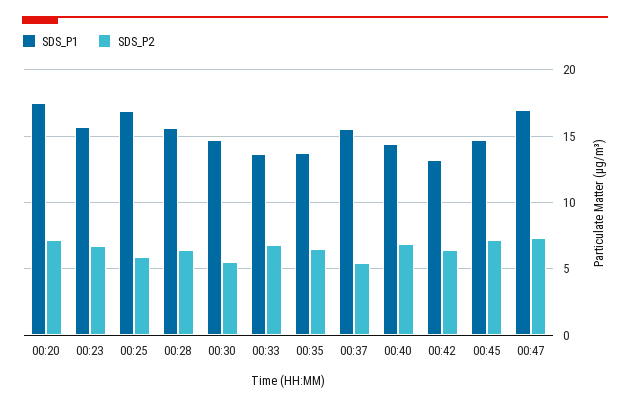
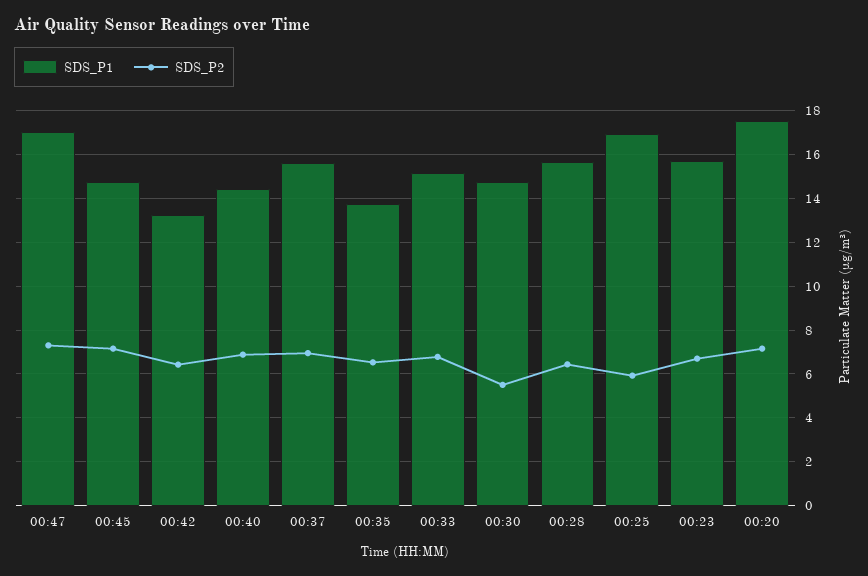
SDS_P1, 00:33: 13.5 -> 15
SDS_P2, 00:37: 5.5 -> 7

